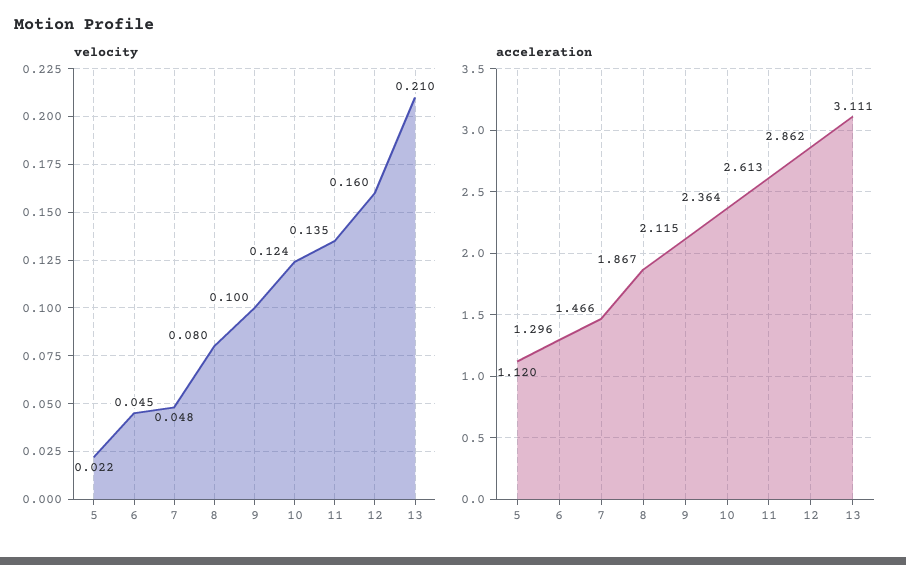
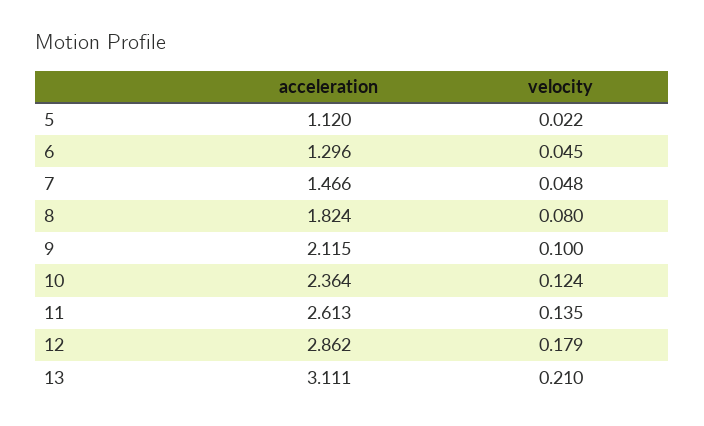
velocity, 12: 0.16 -> 0.179
acceleration, 8: 1.867 -> 1.824

